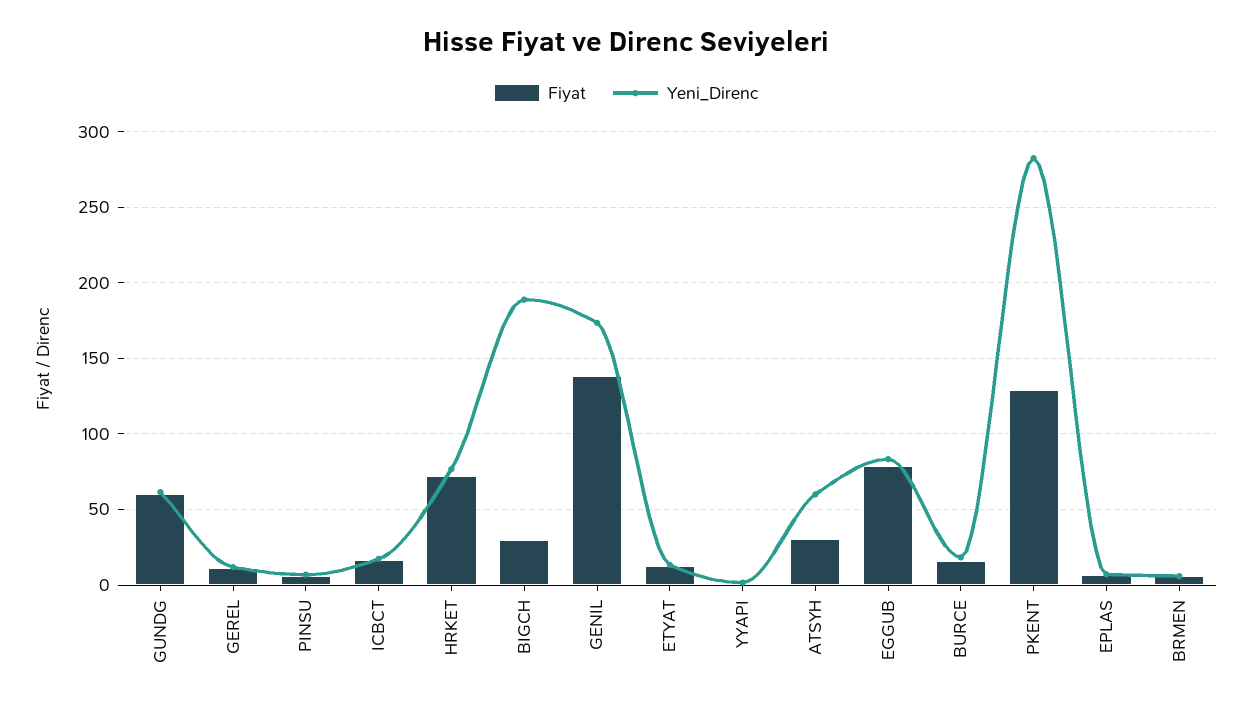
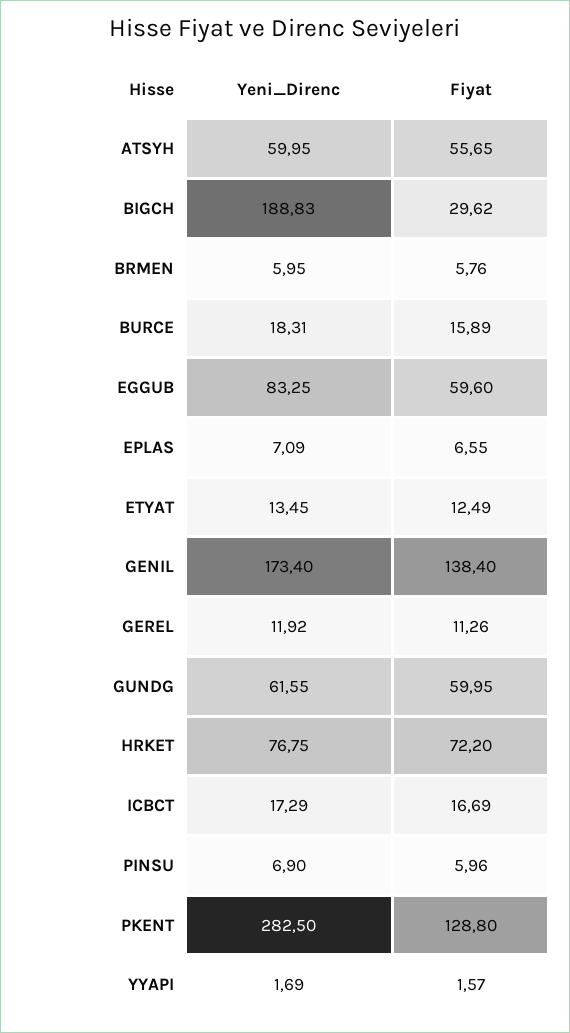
Fiyat, ATSYH: 30 -> 55.65
Fiyat, EGGUB: 80 -> 59.6

